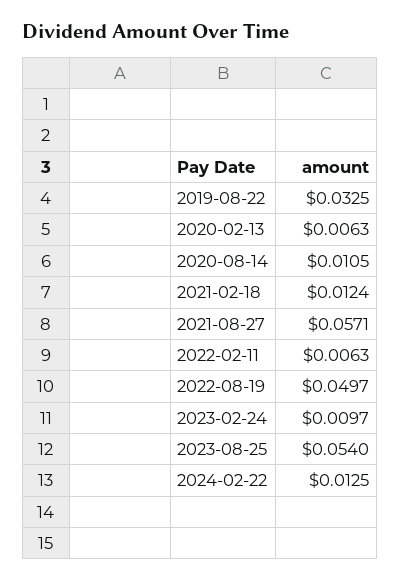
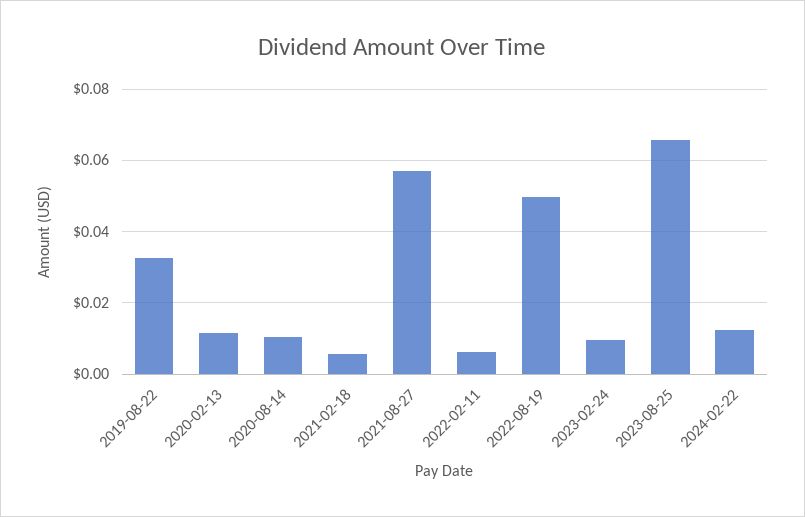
2020-02-13: 0.0063 -> 0.012
2021-02-18: 0.0124 -> 0.006
2023-08-25: 0.054 -> 0.066

